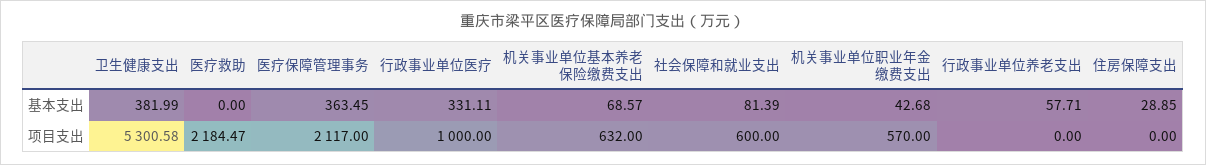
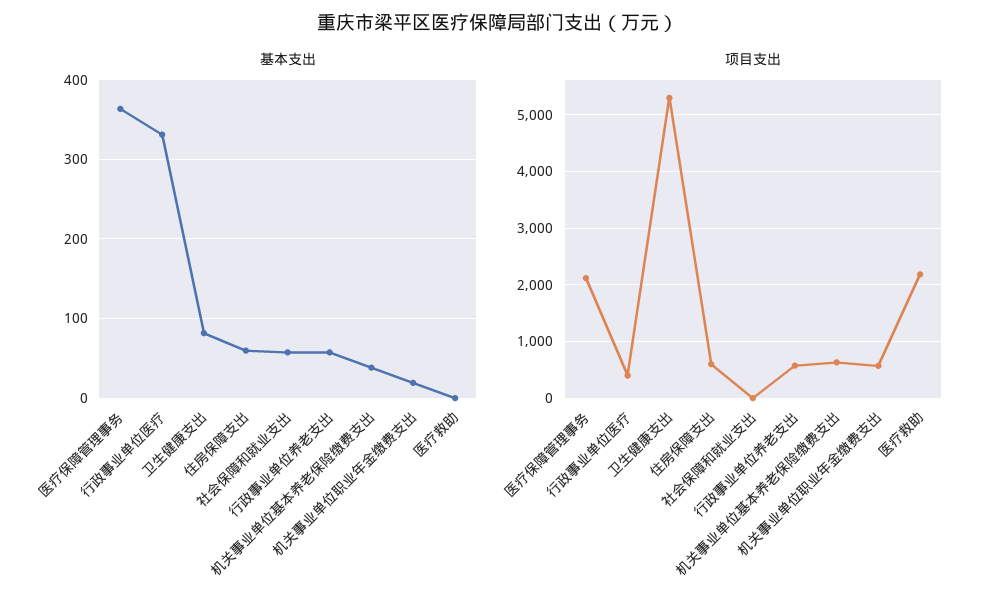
基本支出, 卫生健康支出: 381.99 -> 80
基本支出, 机关事业单位基本养老保险缴费支出: 68.57 -> 40
基本支出, 社会保障和就业支出: 81.39 -> 60
基本支出, 机关事业单位职业年金缴费支出: 42.68 -> 20
基本支出, 住房保障支出: 28.85 -> 60
项目支出, 行政事业单位医疗: 1000 -> 400
项目支出, 社会保障和就业支出: 600 -> 0
项目支出, 行政事业单位养老支出: 0 -> 600
项目支出, 住房保障支出: 0 -> 600

